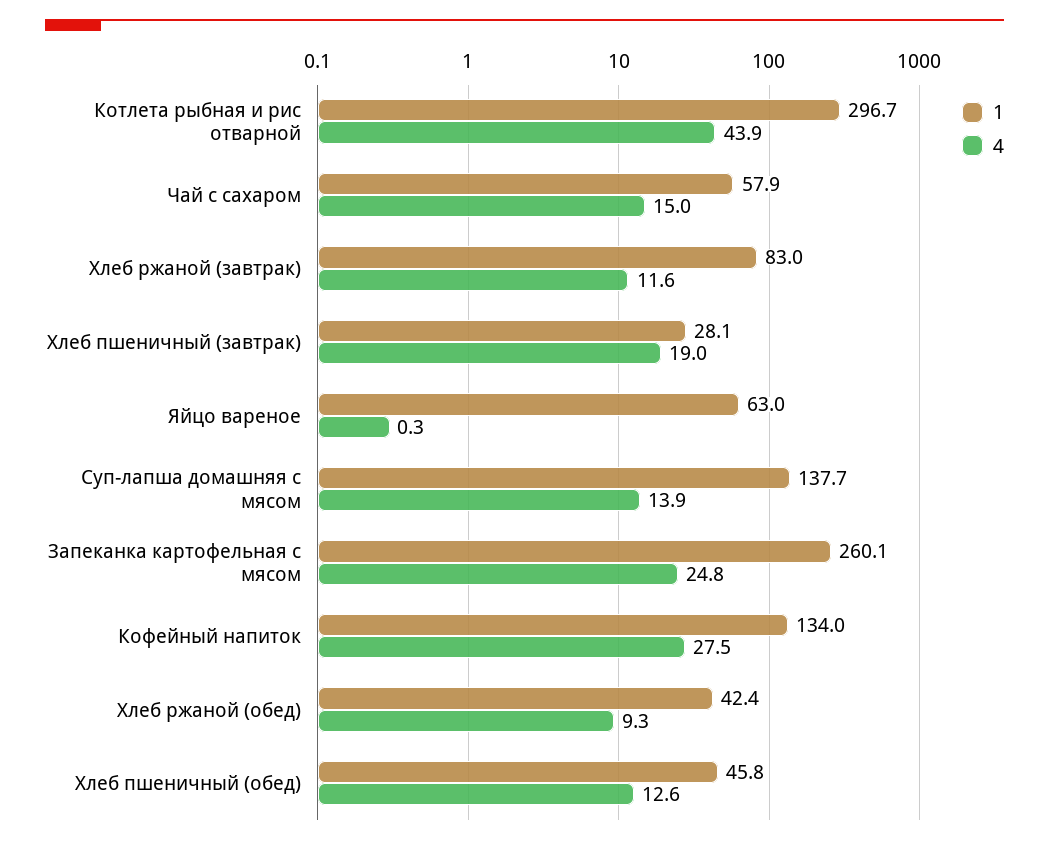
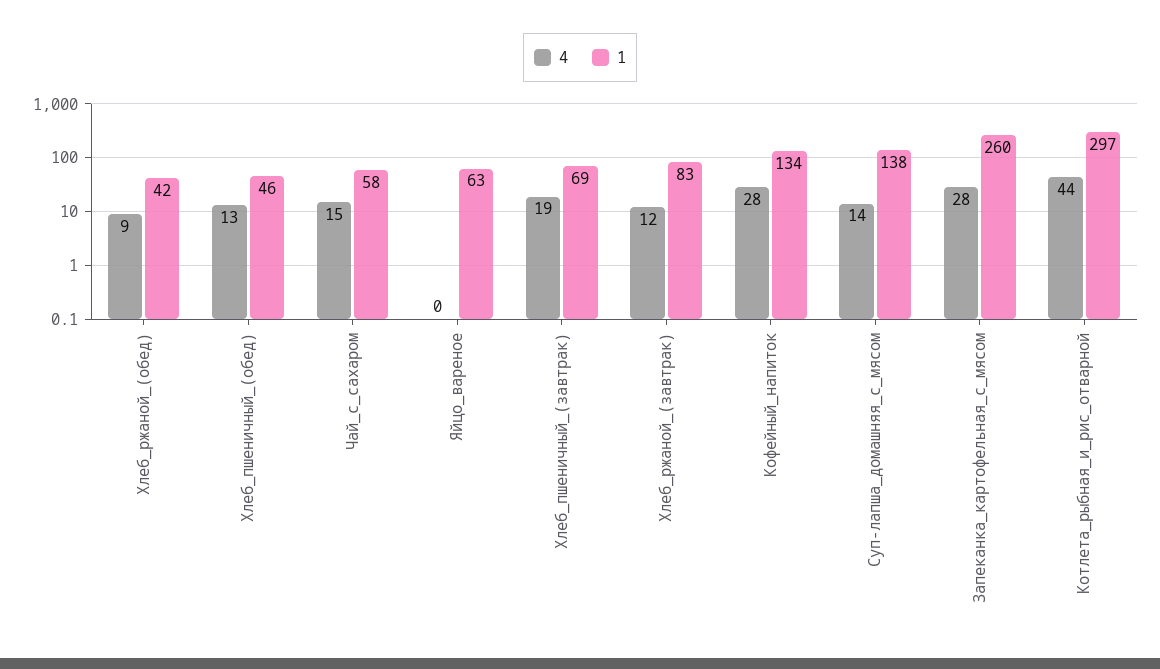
1, Хлеб пшеничный (завтрак): 28.1 -> 69
4, Запеканка картофельная с мясом: 24.8 -> 28

